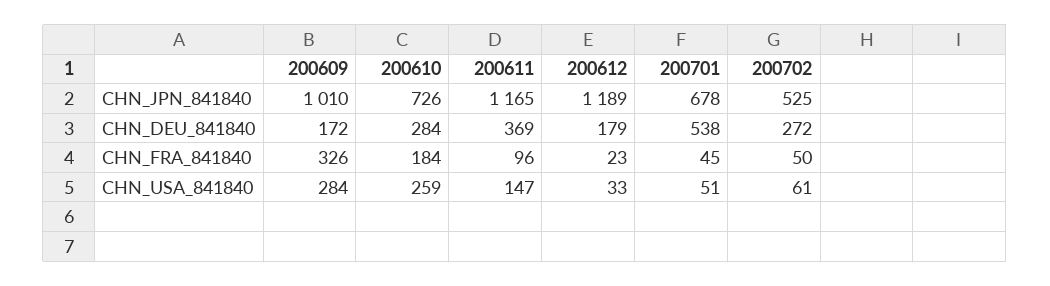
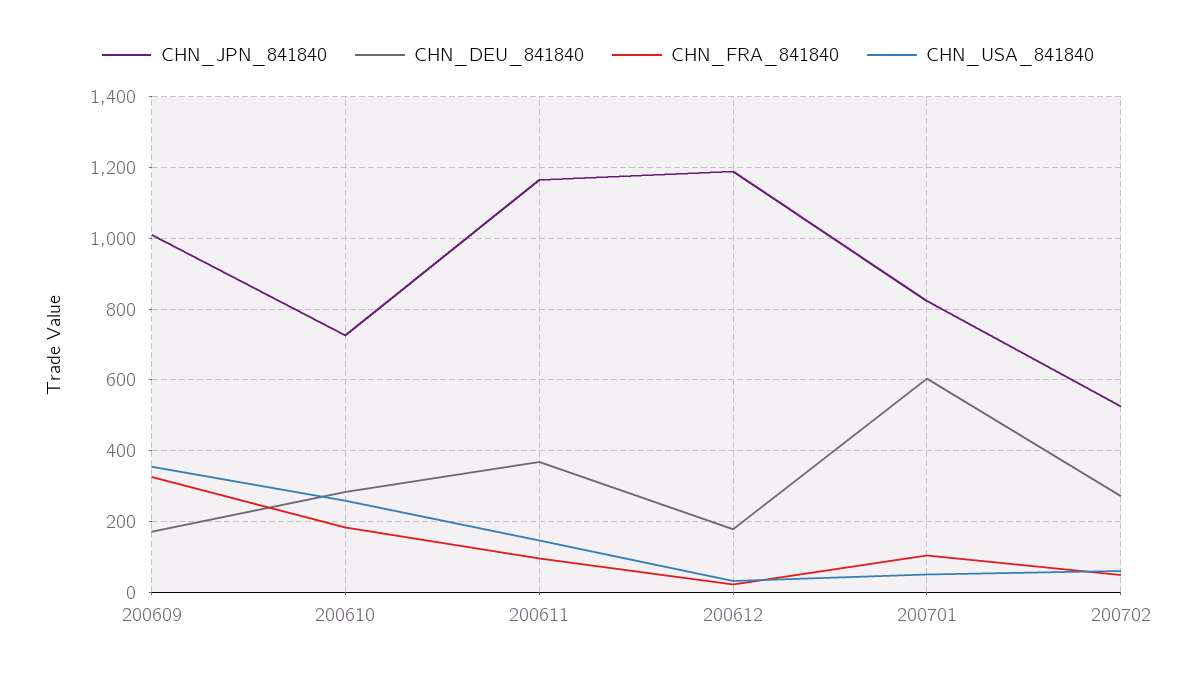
CHN_JPN_841840, 200701: 678 -> 820
CHN_DEU_841840, 200701: 538 -> 600
CHN_FRA_841840, 200701: 45 -> 100
CHN_USA_841840, 200609: 284 -> 360

